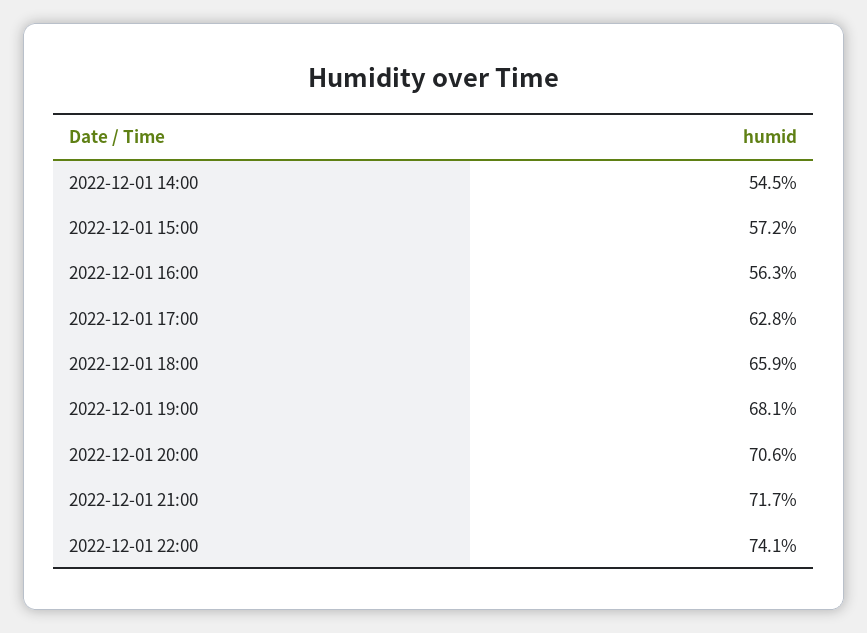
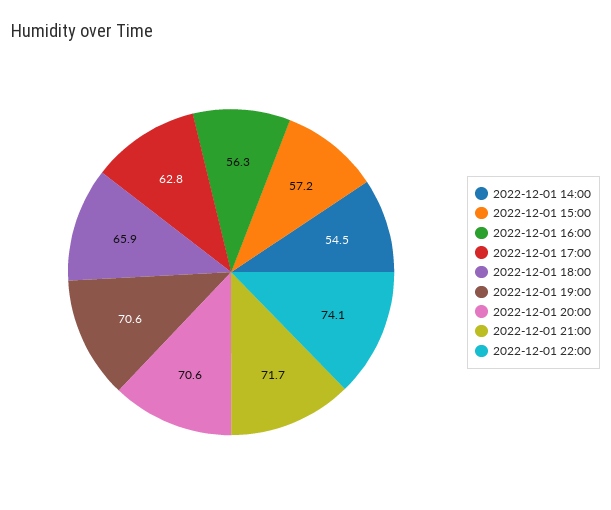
2022-12-01 19:00: 68.1 -> 70.6

